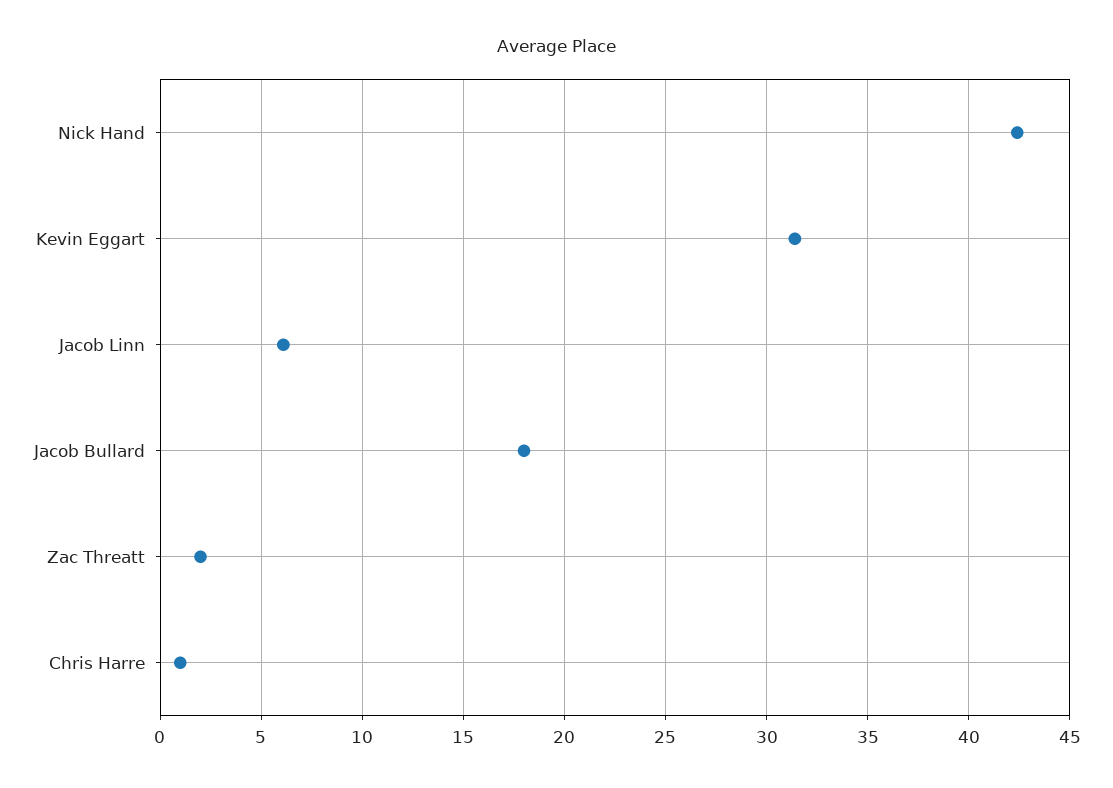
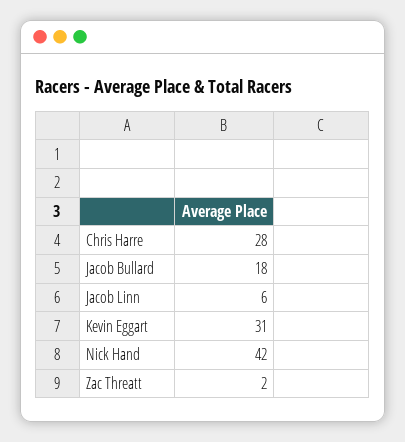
Chris Harre: 1 -> 28

